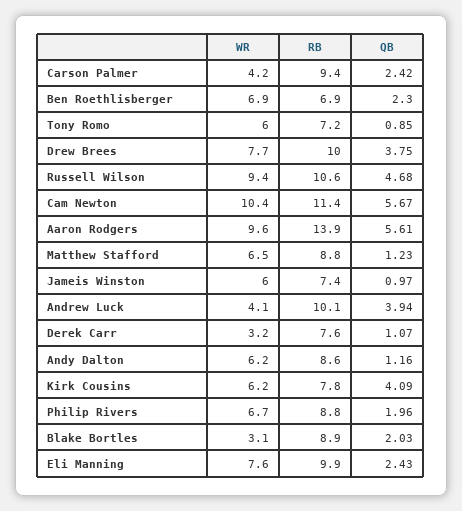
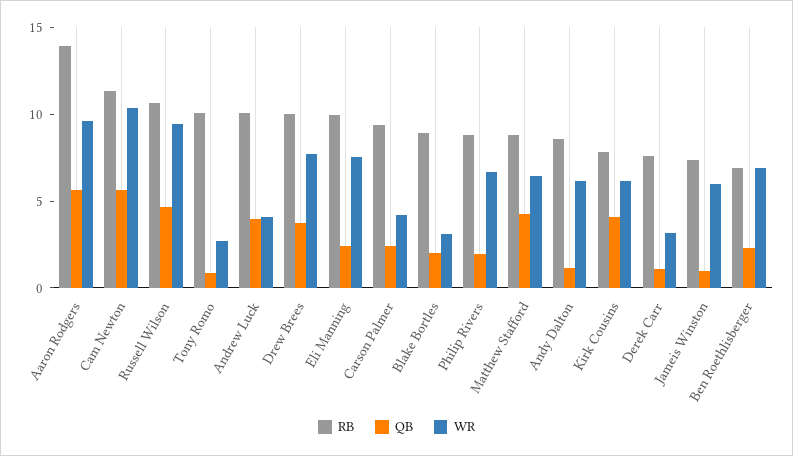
WR, Tony Romo: 6 -> 3
RB, Tony Romo: 7.2 -> 10
QB, Matthew Stafford: 1.23 -> 4

